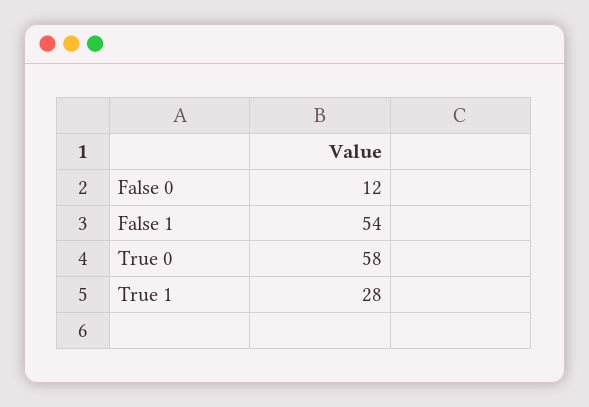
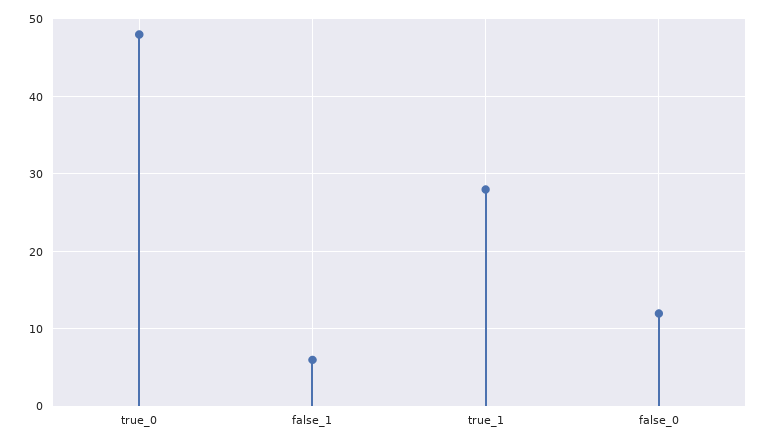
False 1: 54 -> 6
True 0: 58 -> 48

